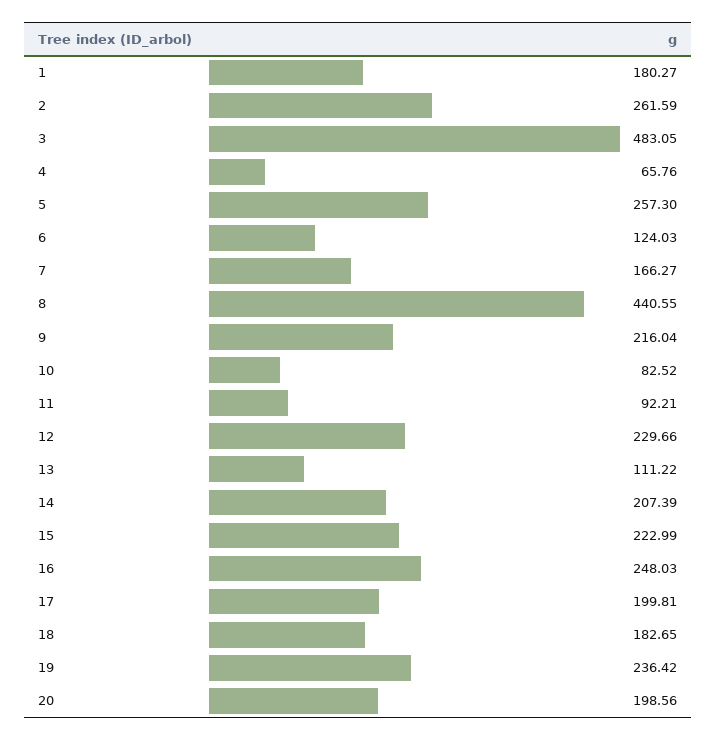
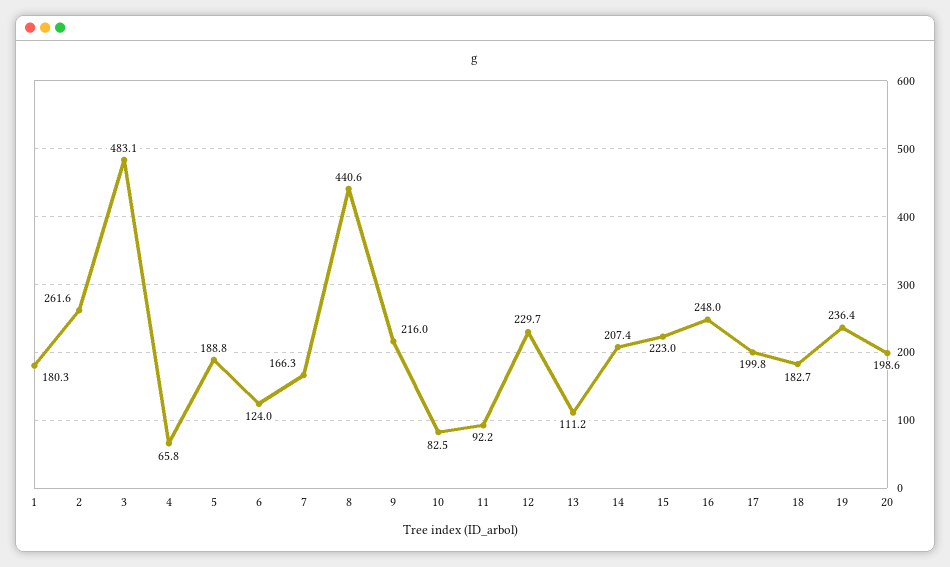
5: 257.3 -> 188.8

